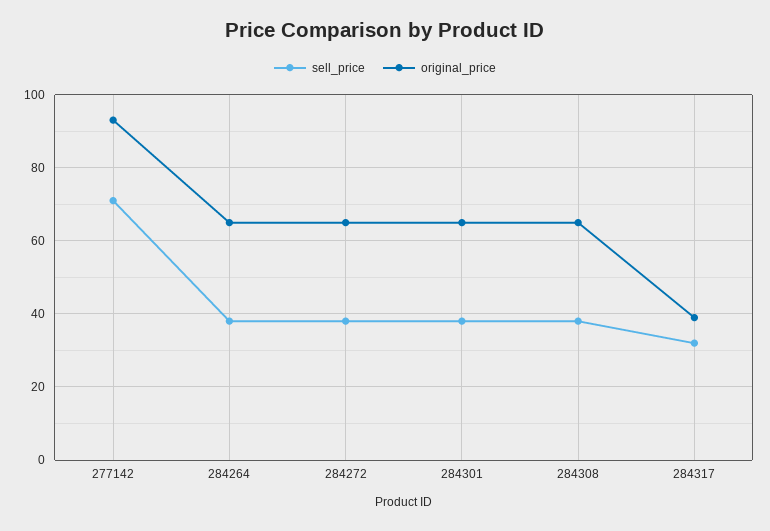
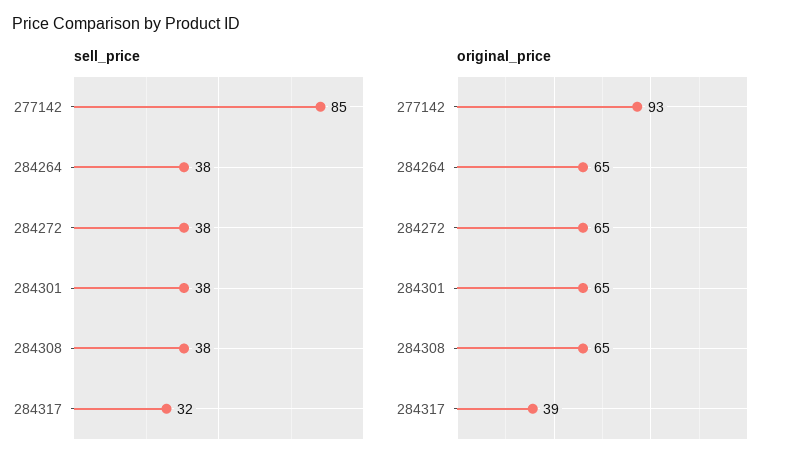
sell_price, 277142: 70 -> 85

